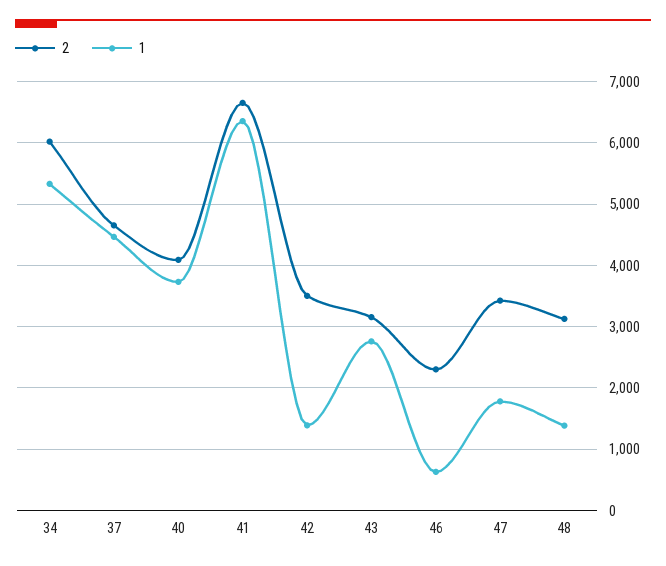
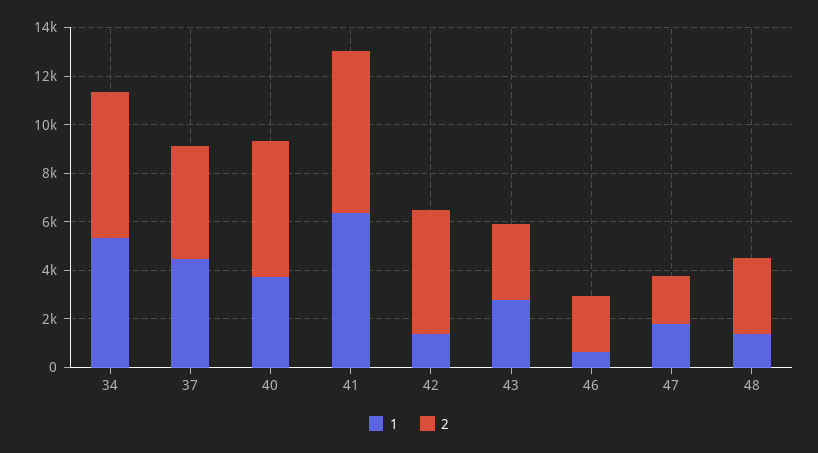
2, 40: 4100 -> 5500
2, 42: 3500 -> 5000
2, 47: 3400 -> 2000

